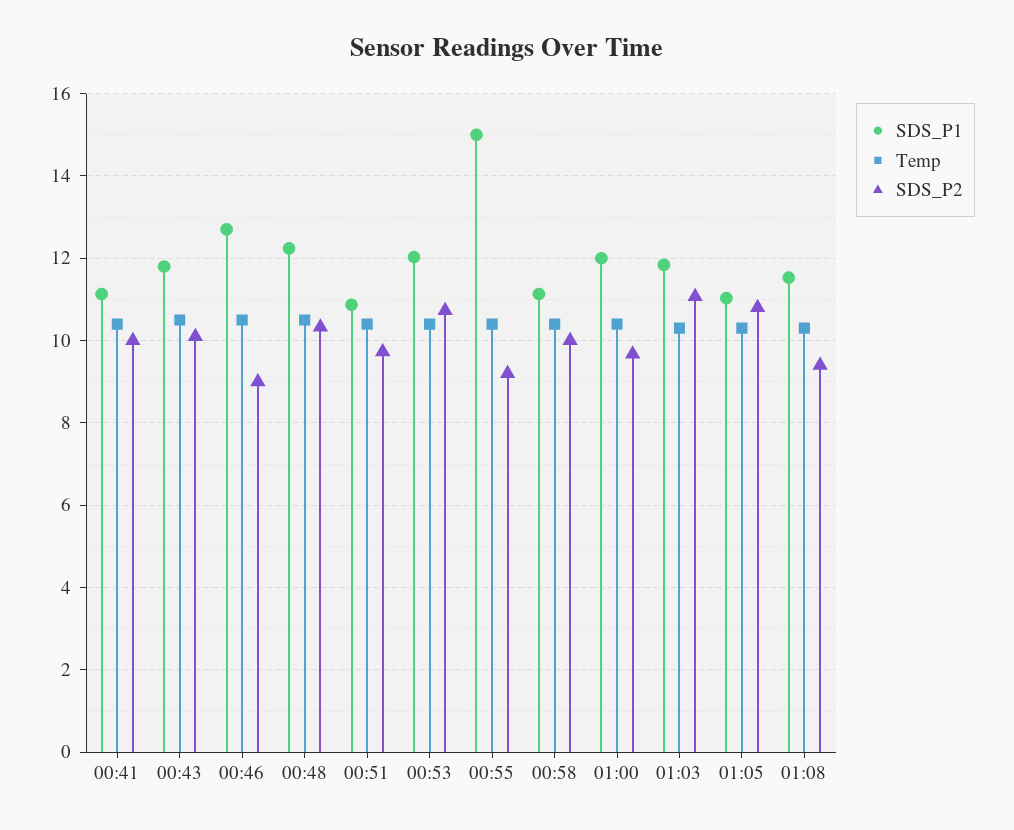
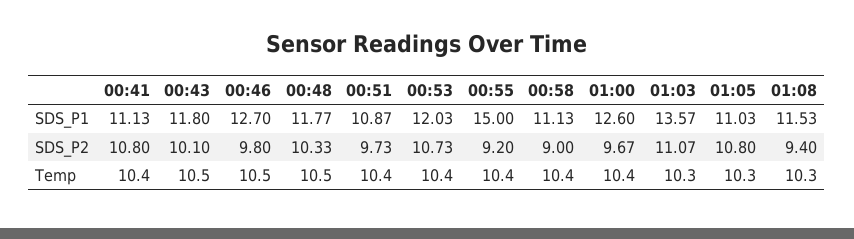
SDS_P2, 00:41: 10 -> 10.8
SDS_P2, 00:46: 9 -> 9.8
SDS_P1, 00:48: 12.2 -> 11.77
SDS_P2, 00:58: 10 -> 9
SDS_P1, 01:00: 12 -> 12.6
SDS_P1, 01:03: 11.8 -> 13.57

